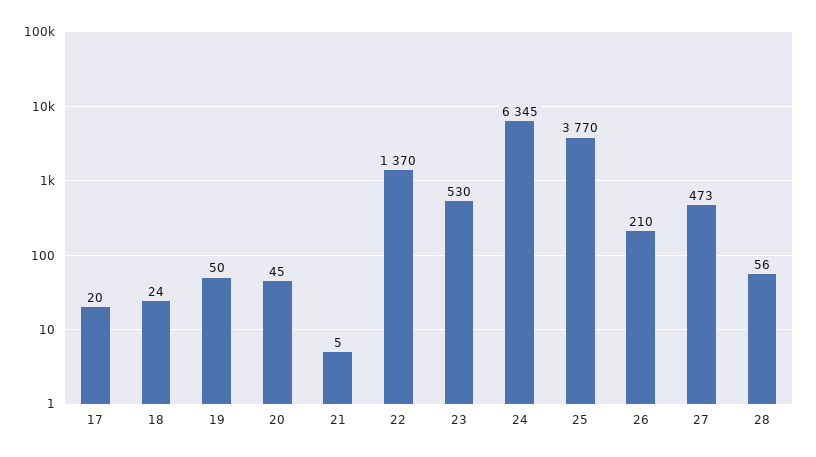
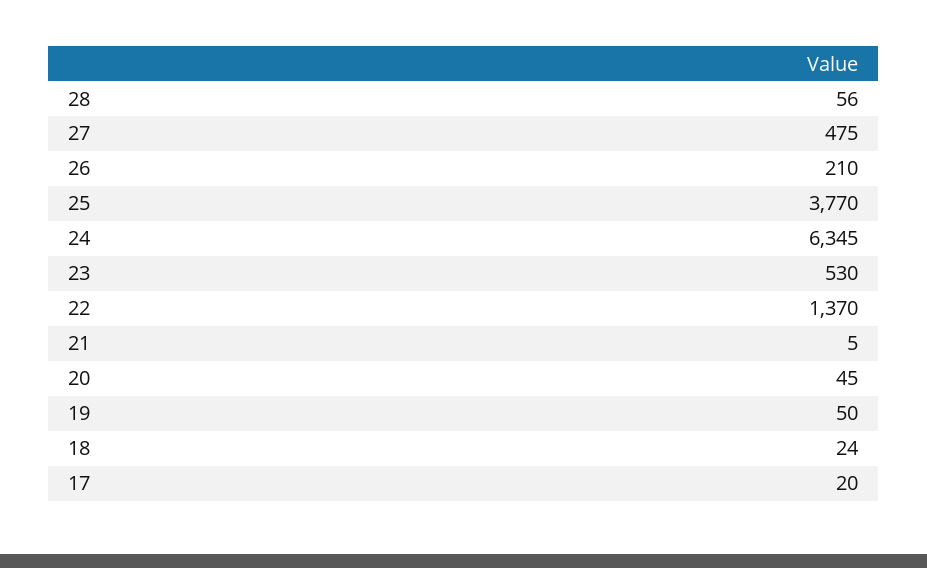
27: 473 -> 475

